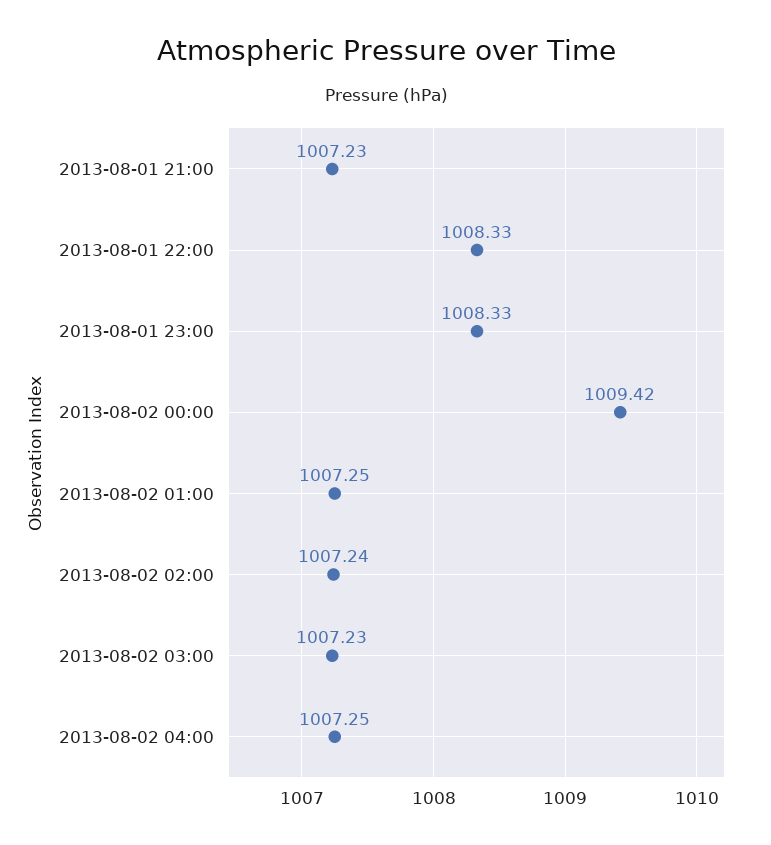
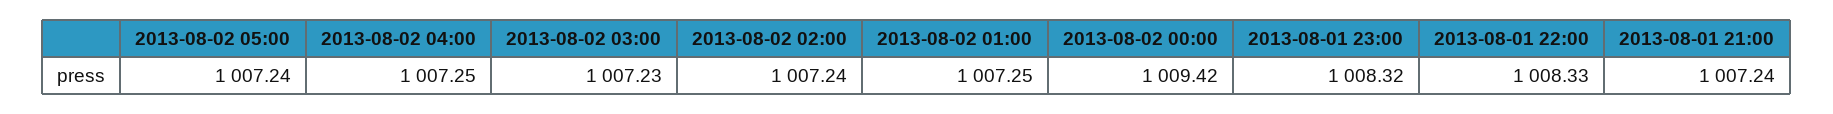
2013-08-01 21:00: 1007.23 -> 1007.24
2013-08-01 23:00: 1008.33 -> 1008.32
2013-08-02 05:00: none -> 1007.24

